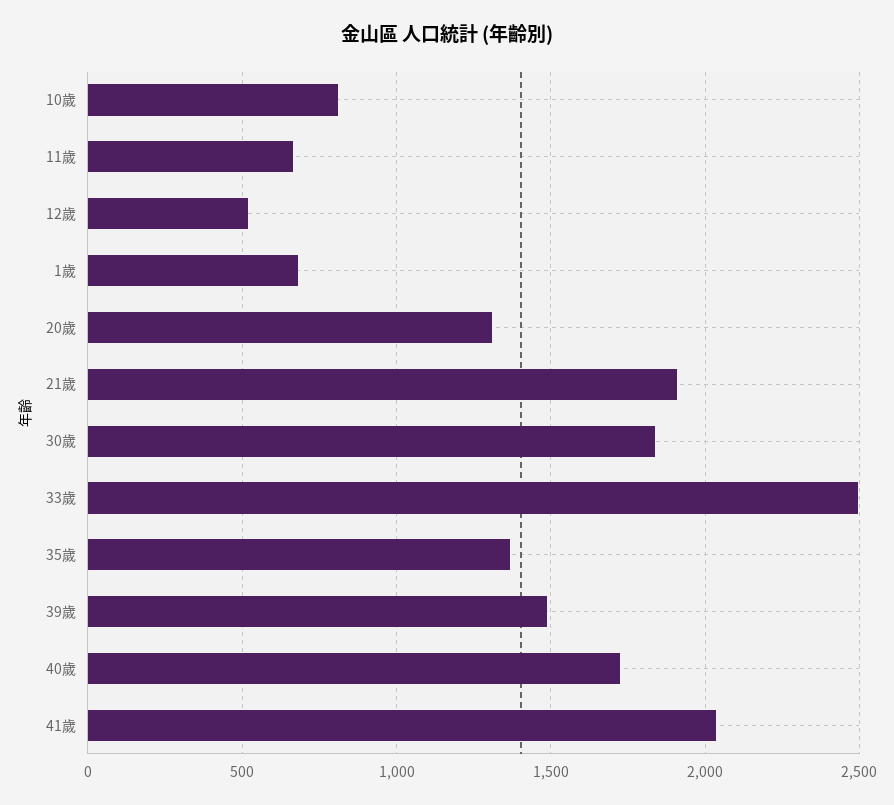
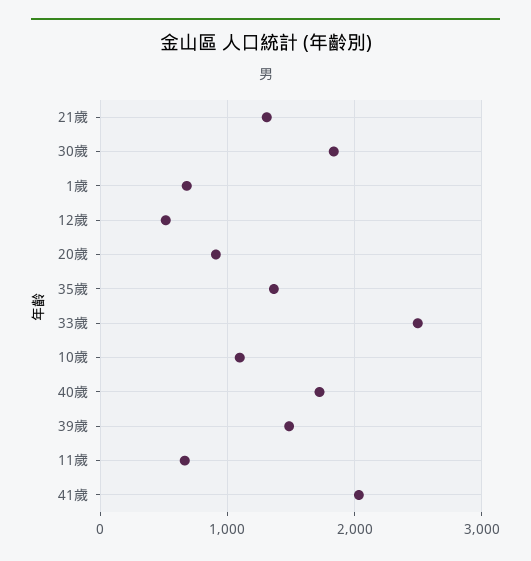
10歲: 800 -> 1100
20歲: 1300 -> 900
21歲: 1900 -> 1300

